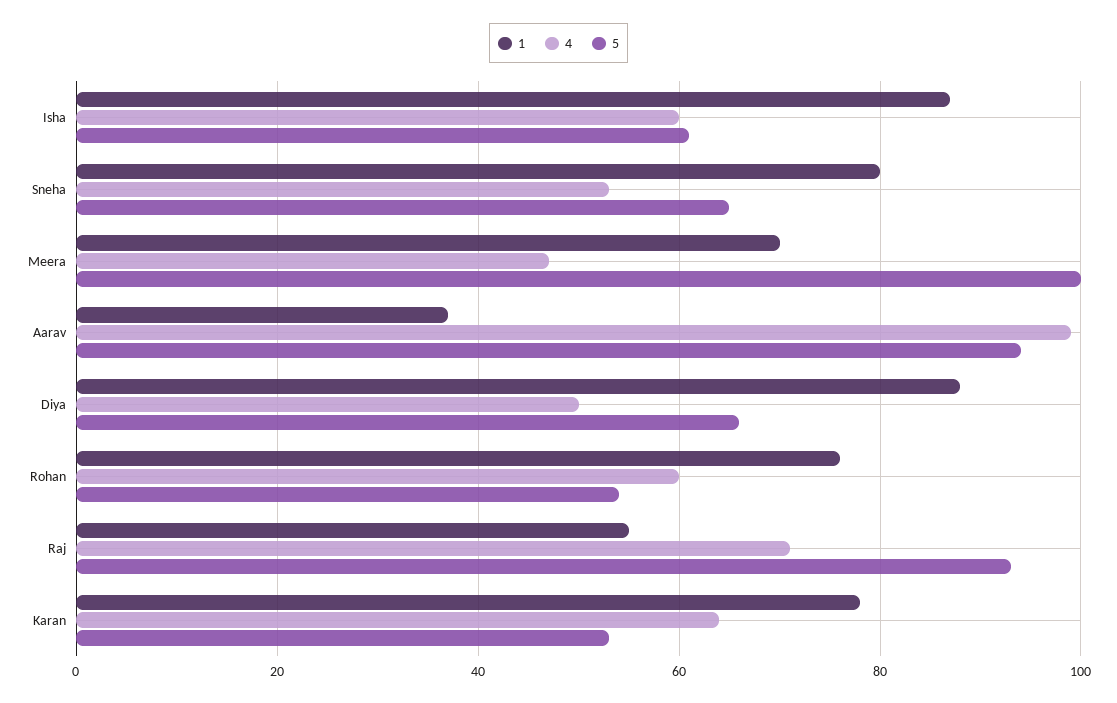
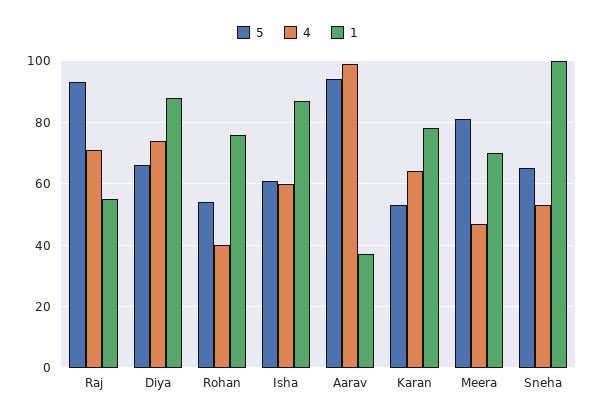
1, Sneha: 80 -> 100
5, Meera: 100 -> 80
4, Diya: 50 -> 75
4, Rohan: 60 -> 40

